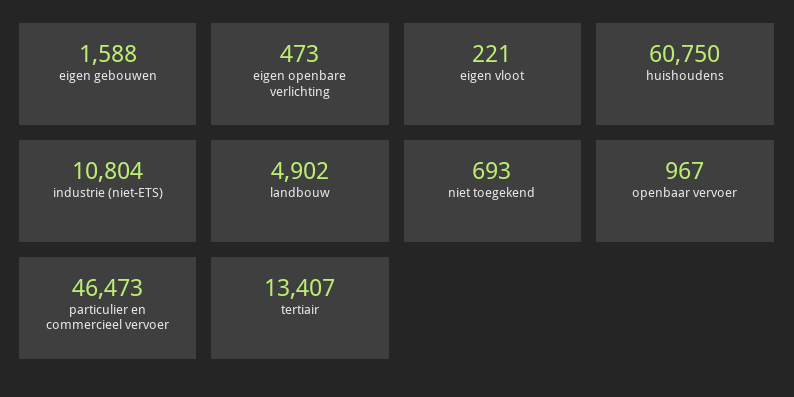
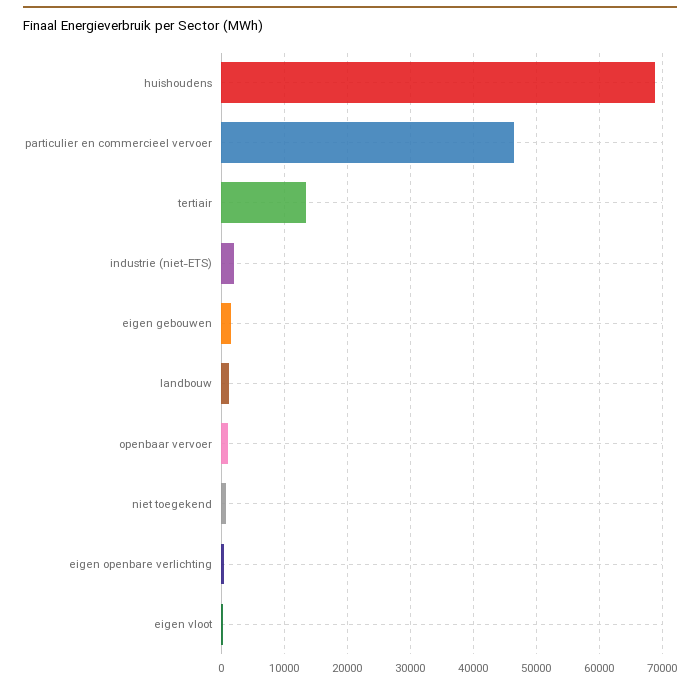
huishoudens: 60750 -> 69000
industrie (niet-ETS): 10804 -> 2000
landbouw: 4902 -> 1000

